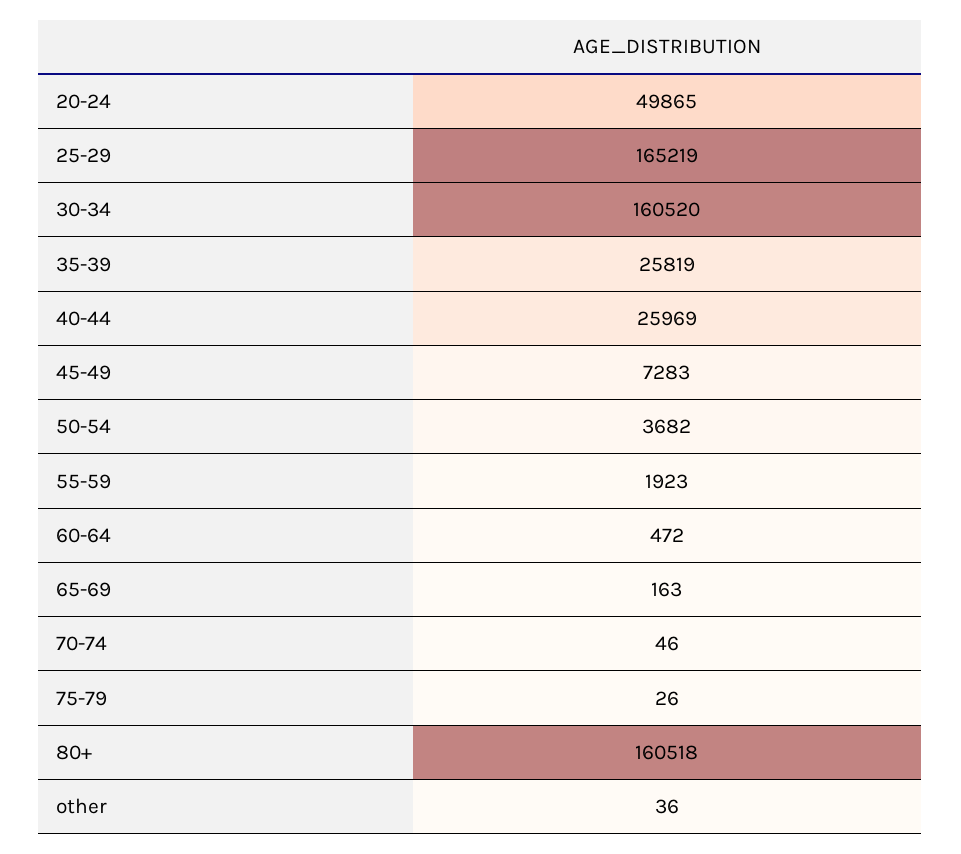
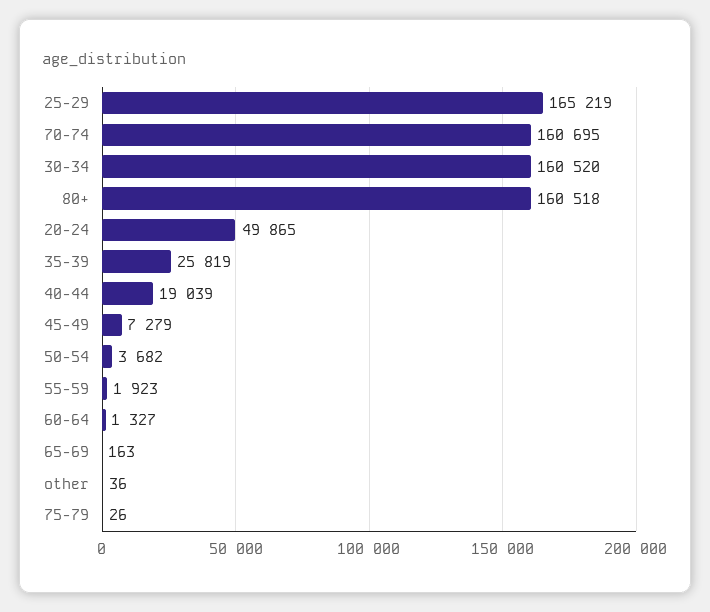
40-44: 25969 -> 19039
45-49: 7283 -> 7279
60-64: 472 -> 1327
70-74: 46 -> 160695

